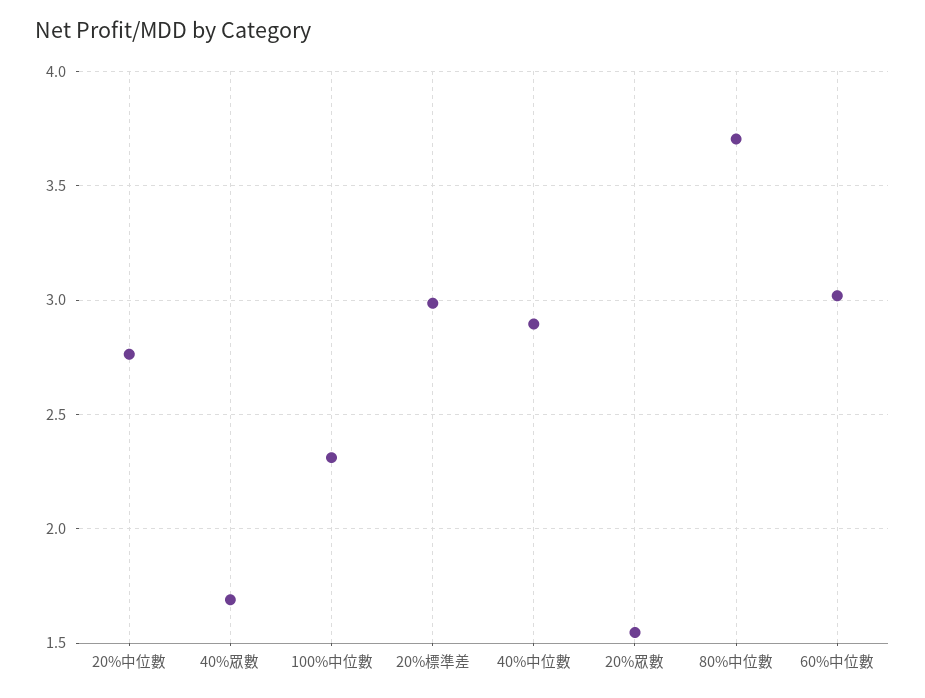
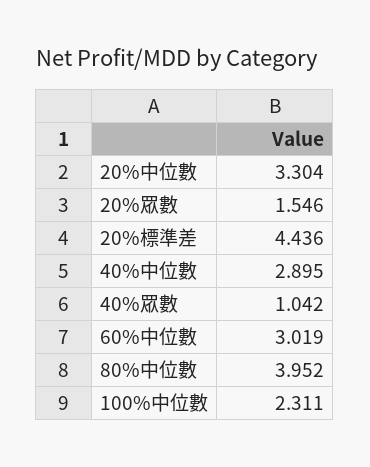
20%中位數: 2.75 -> 3.304
40%眾數: 1.7 -> 1.042
20%標準差: 3 -> 4.436
80%中位數: 3.7 -> 3.952

